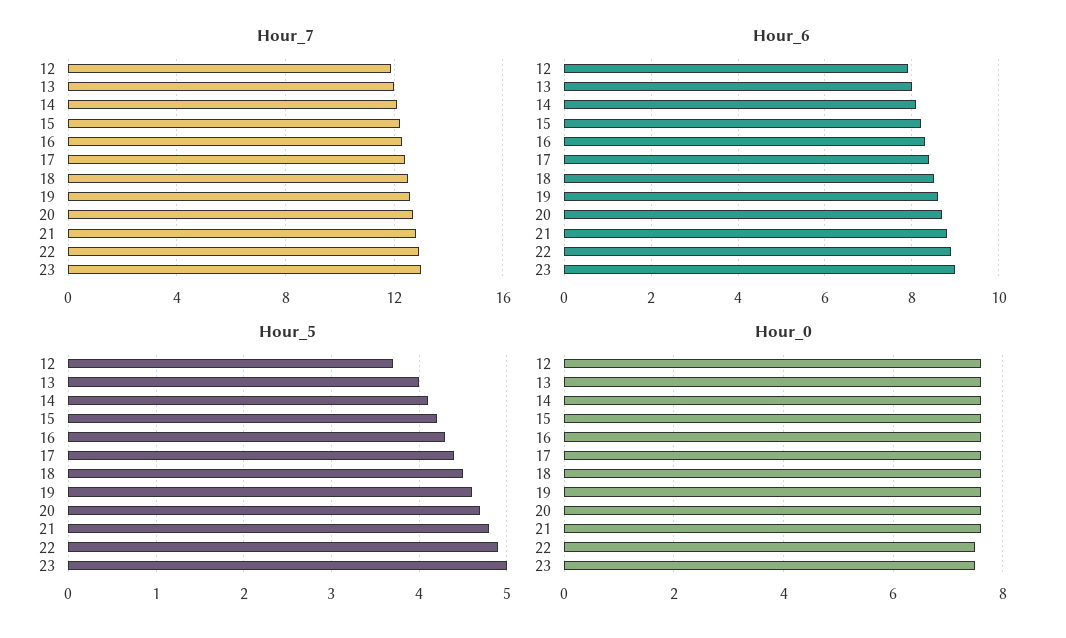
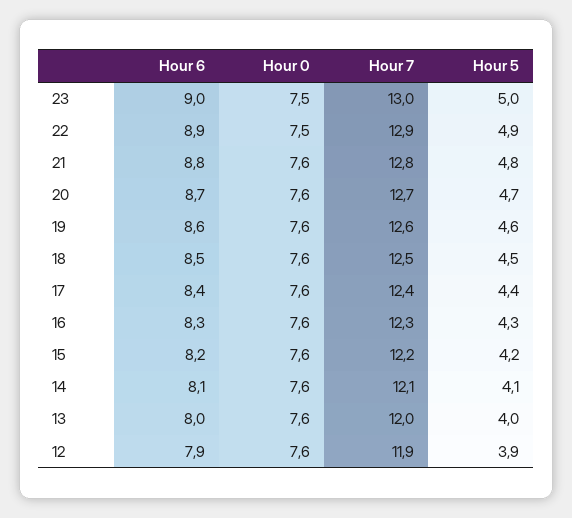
Hour_5, 12: 3.7 -> 3.9

